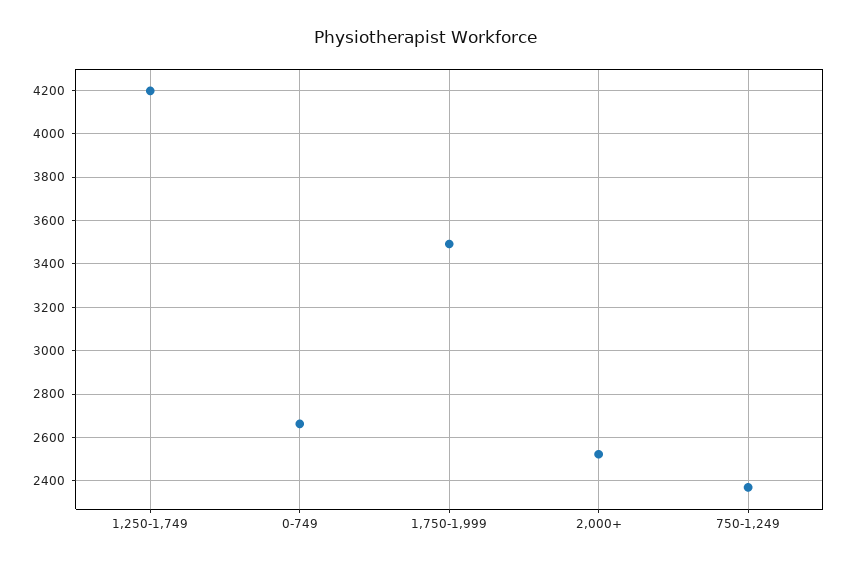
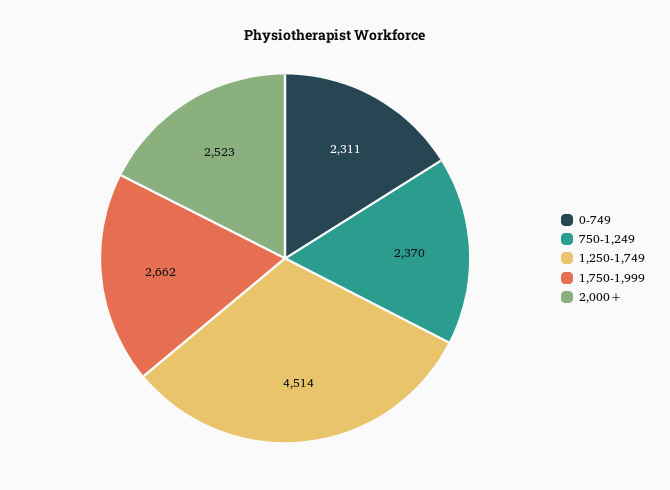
1,250-1,749: 4200 -> 4514
0-749: 2650 -> 2311
1,750-1,999: 3500 -> 2662

